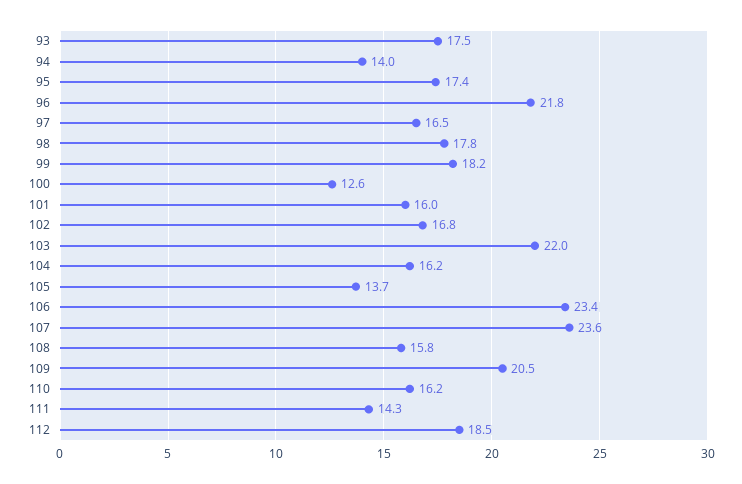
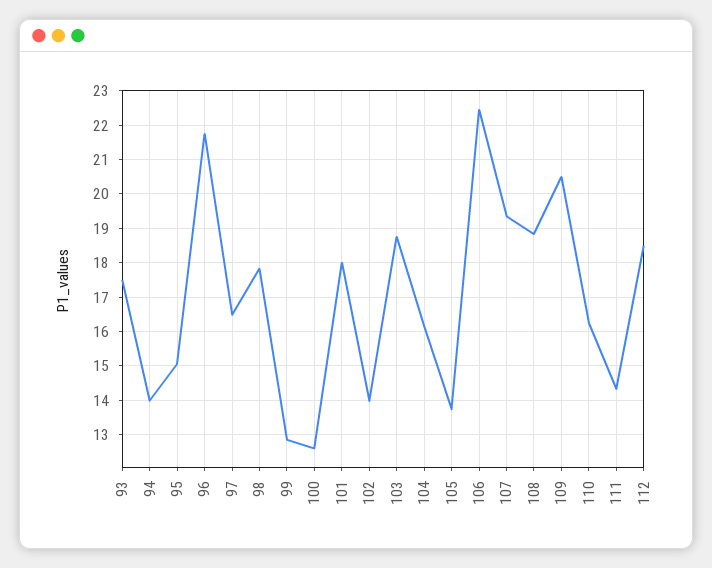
95: 17.4 -> 15
99: 18.2 -> 12.8
101: 16 -> 18
102: 16.8 -> 14
103: 22 -> 18.8
106: 23.4 -> 22.4
107: 23.6 -> 19.4
108: 15.8 -> 18.8

